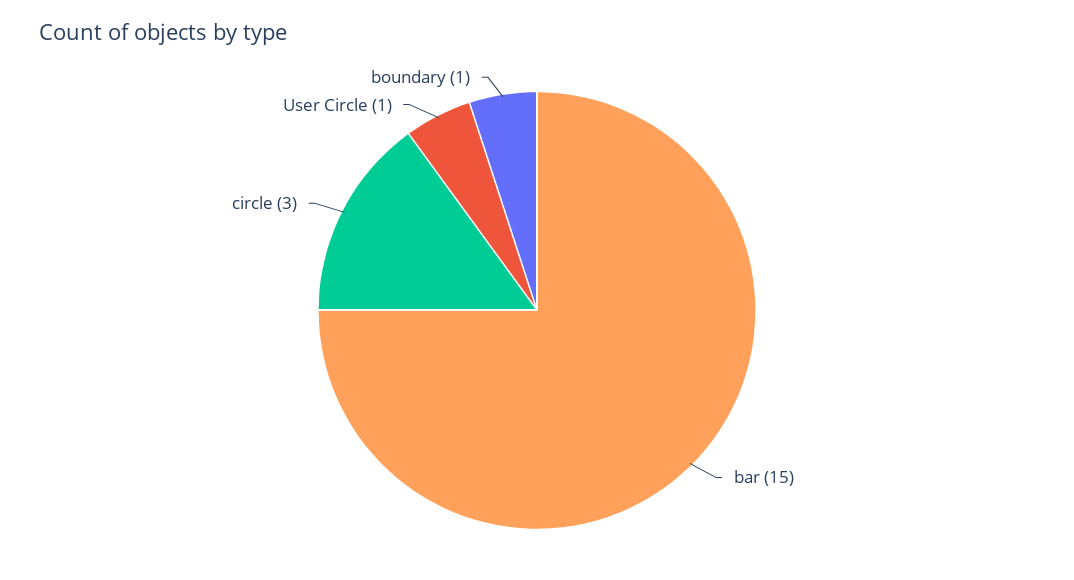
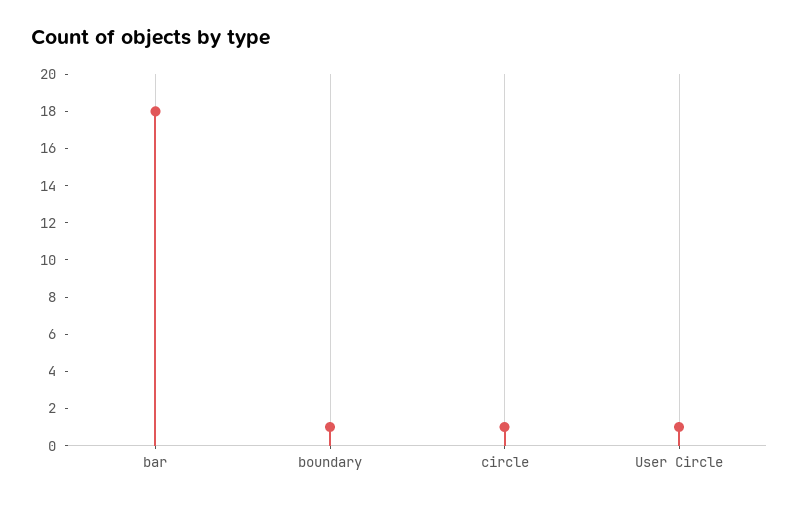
bar: 15 -> 18
circle: 3 -> 1

